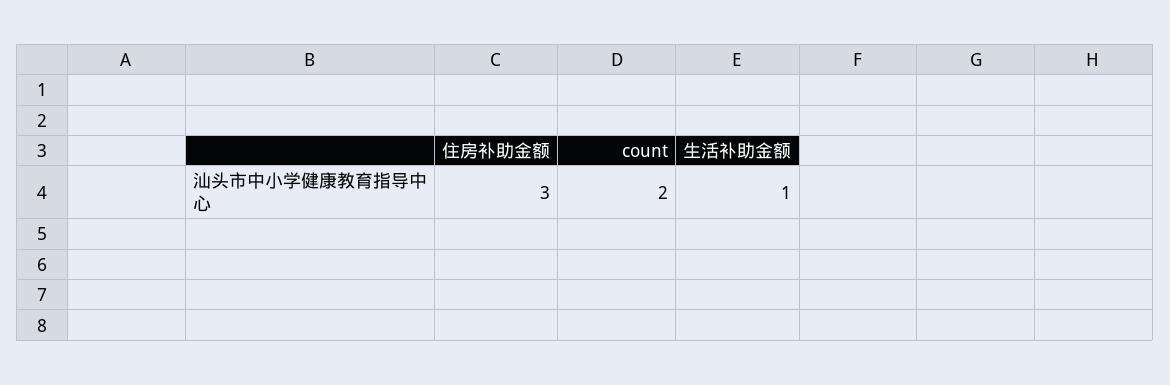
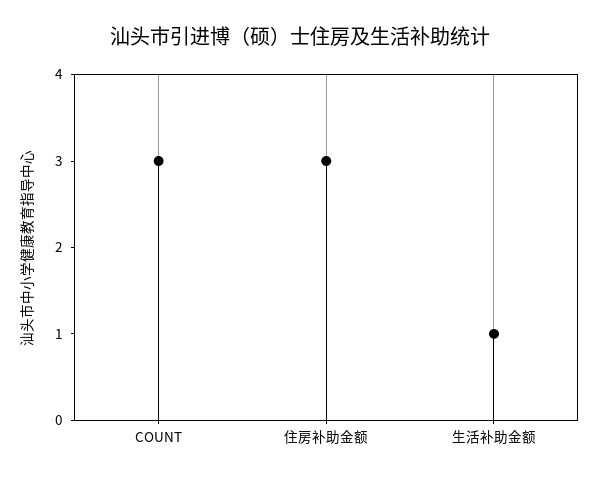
count: 2 -> 3

